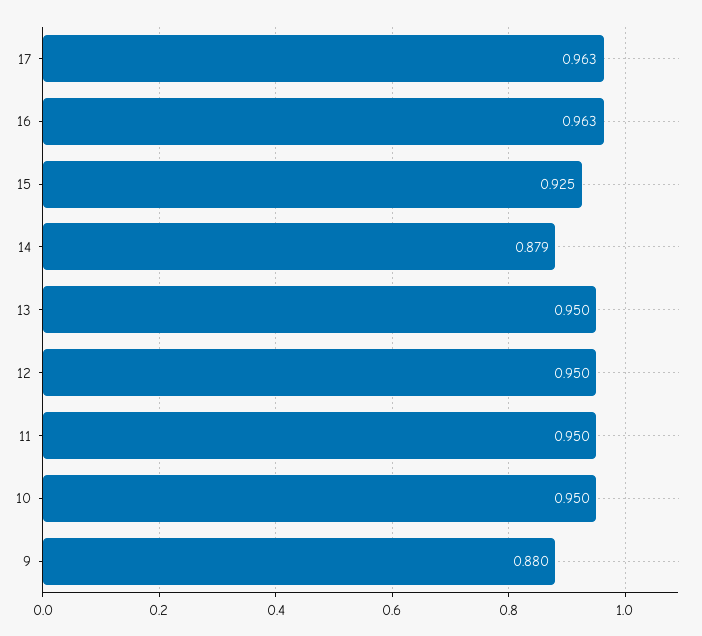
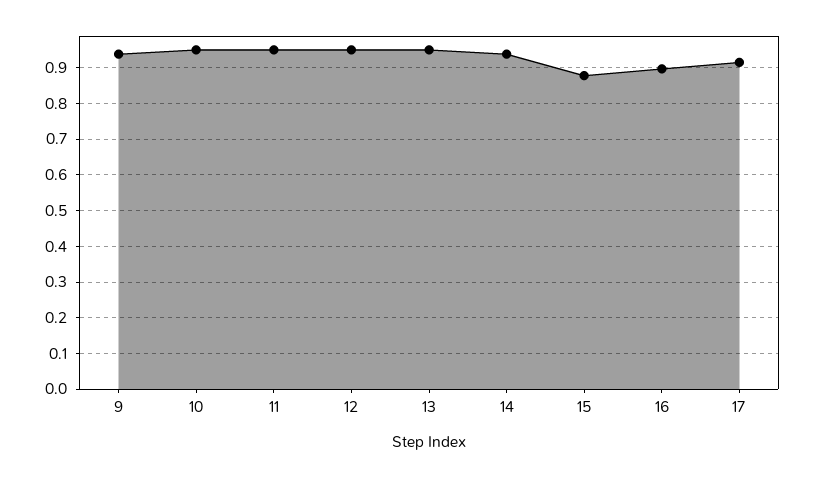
17: 0.963 -> 0.92
16: 0.963 -> 0.9
15: 0.925 -> 0.88
14: 0.879 -> 0.94
9: 0.88 -> 0.94

